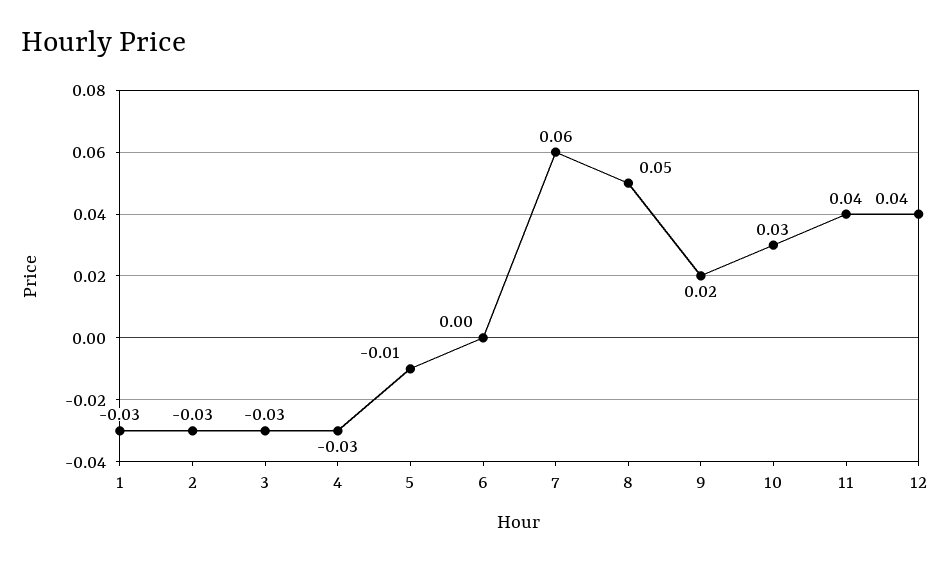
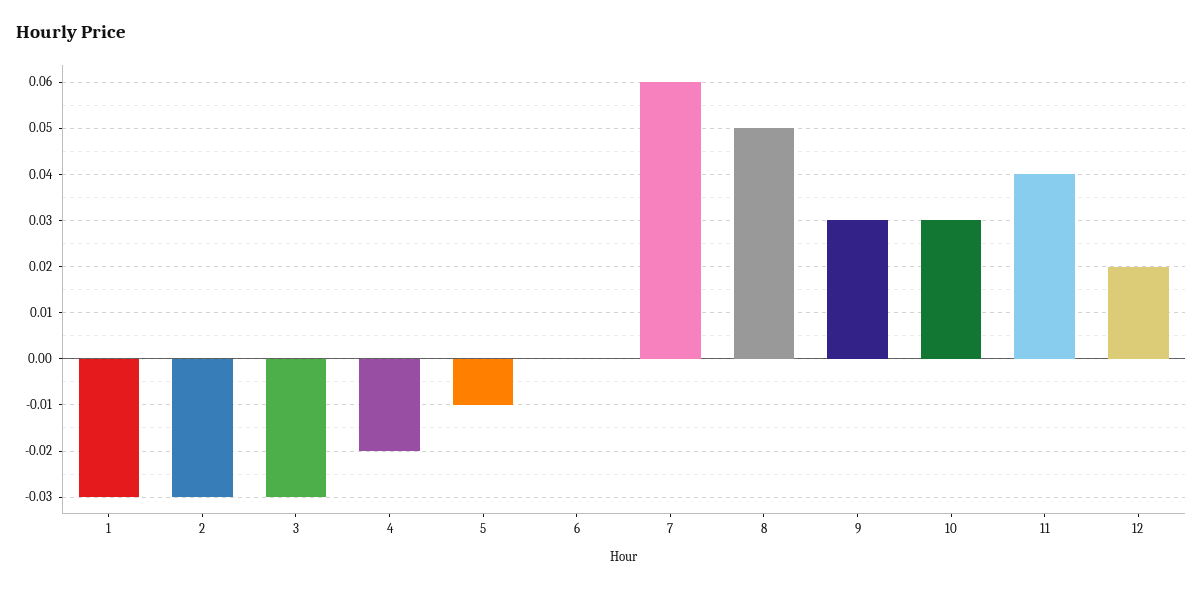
4: -0.03 -> -0.02
9: 0.02 -> 0.03
12: 0.04 -> 0.02

